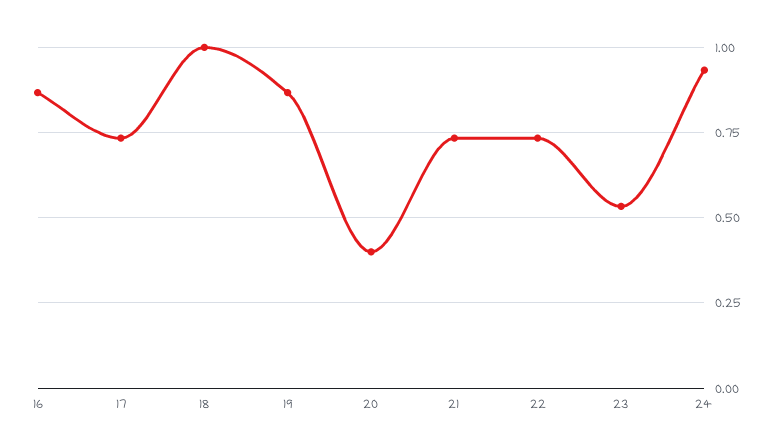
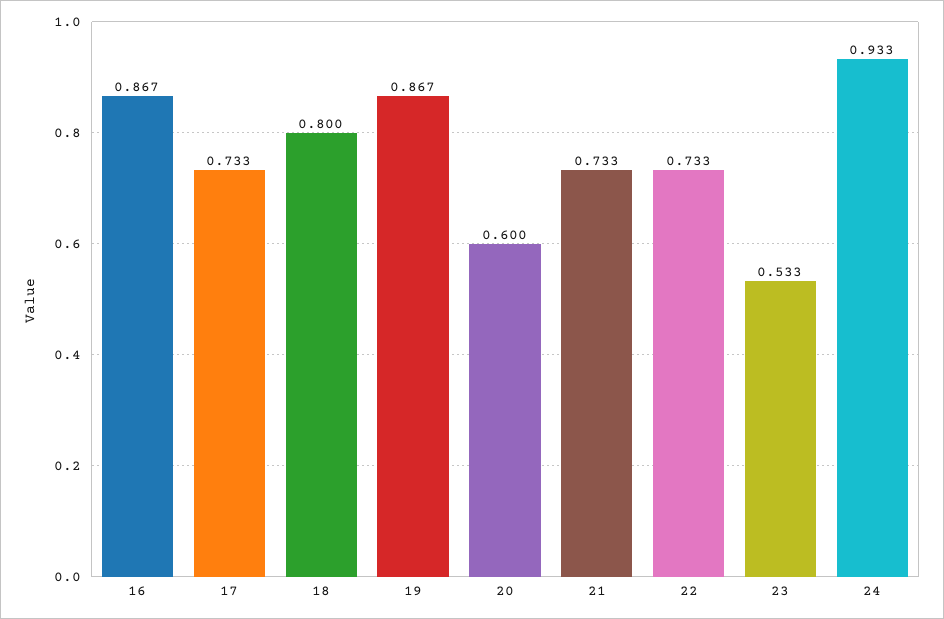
18: 1 -> 0.8
20: 0.4 -> 0.6

